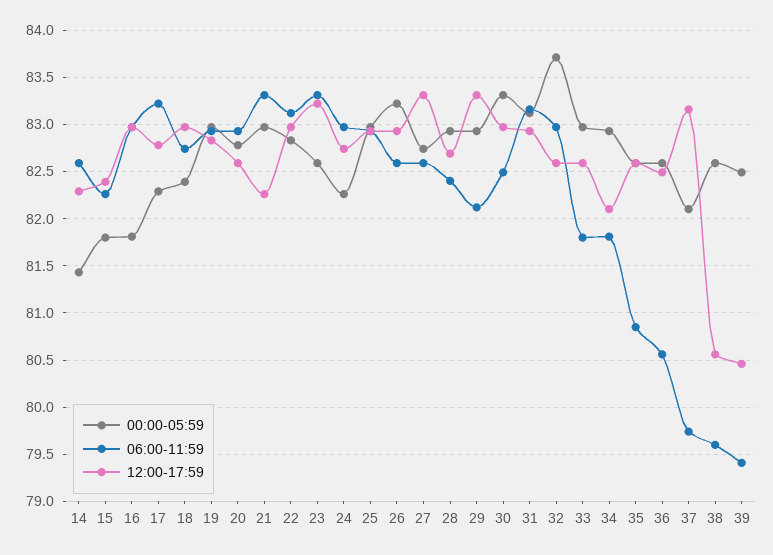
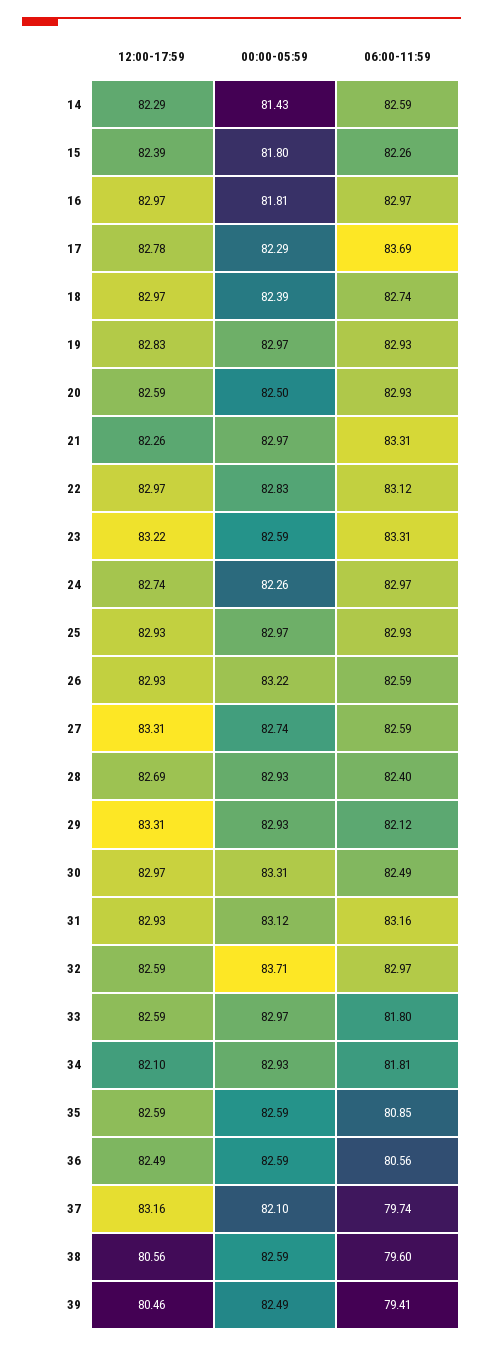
06:00-11:59, 17: 83.2 -> 83.69
00:00-05:59, 20: 82.8 -> 82.5

